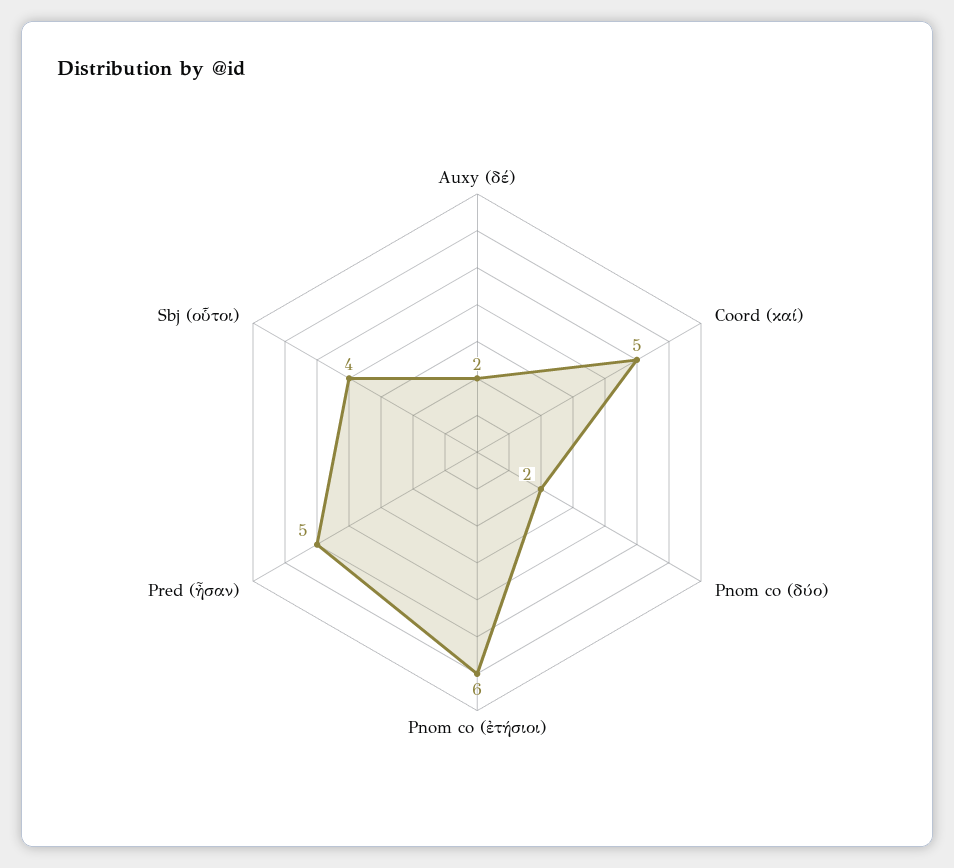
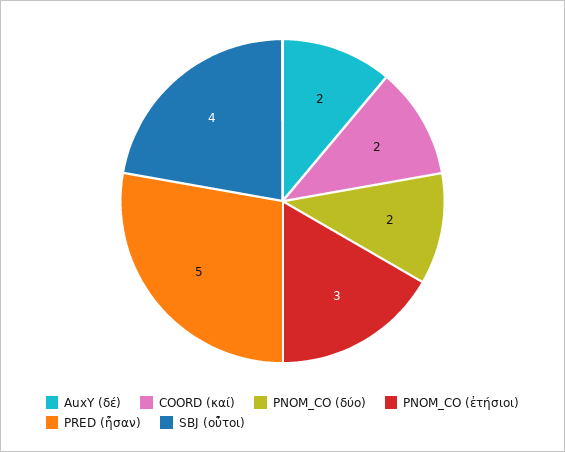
Coord (καί): 5 -> 2
Pnom co (ἐτήσιοι): 6 -> 3

